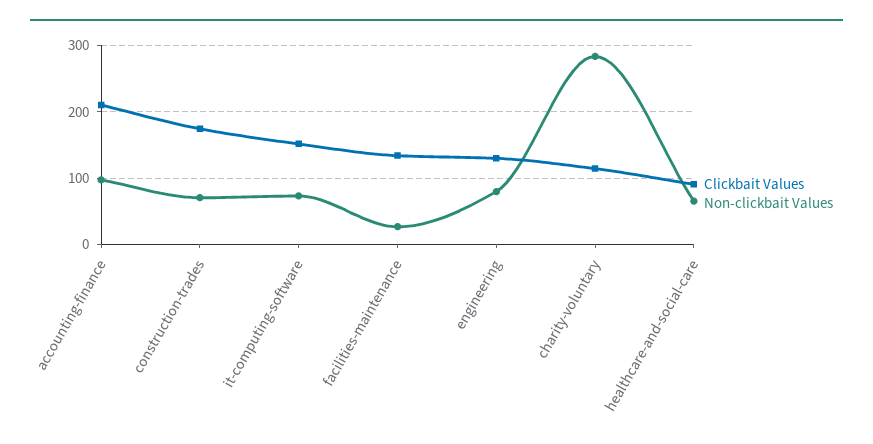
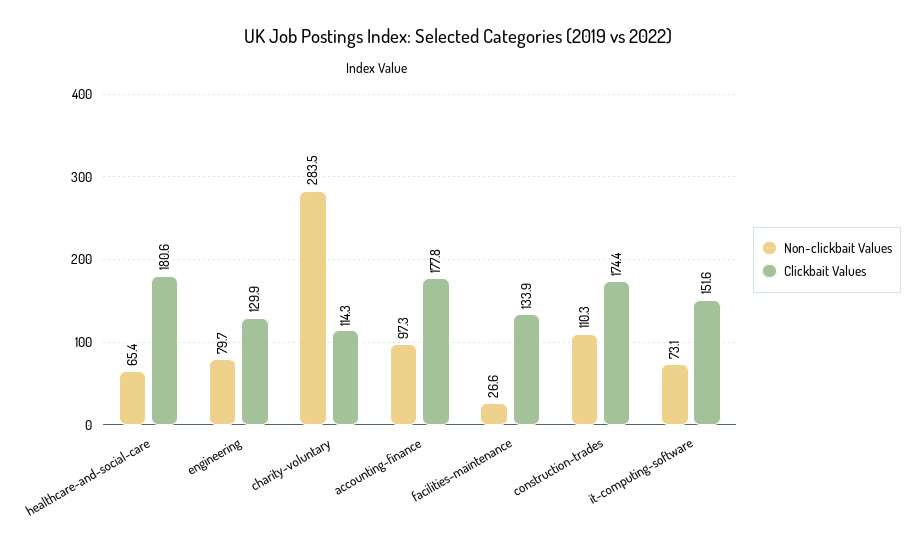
Clickbait Values, accounting-finance: 210 -> 177.8
Non-clickbait Values, construction-trades: 70 -> 110.3
Clickbait Values, healthcare-and-social-care: 90 -> 180.6

